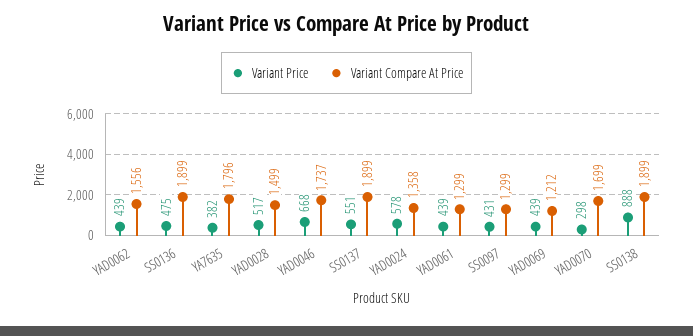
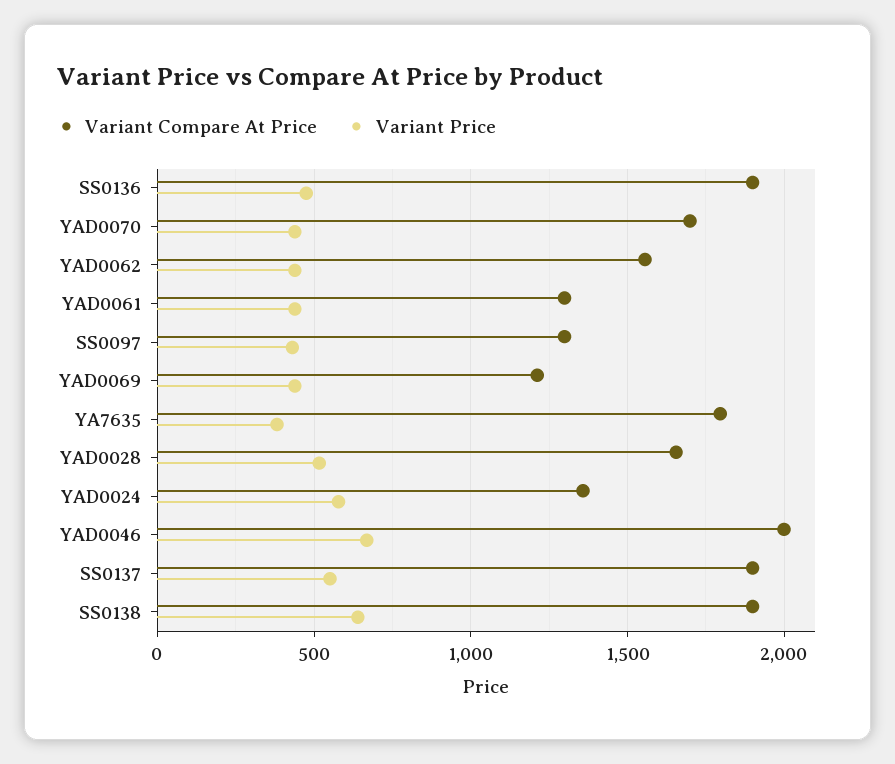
Variant Compare At Price, YAD0028: 1499 -> 1650
Variant Compare At Price, YAD0046: 1737 -> 2000
Variant Price, YAD0070: 298 -> 450
Variant Price, SS0138: 888 -> 650

